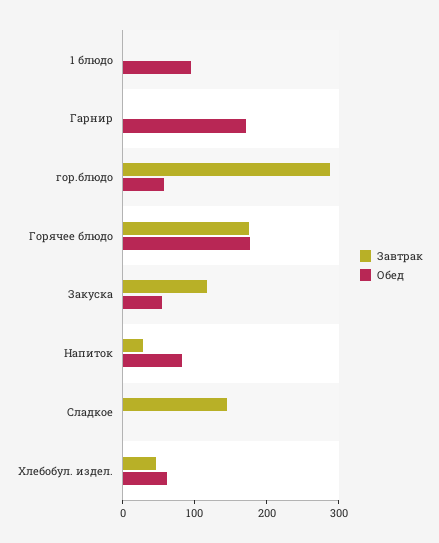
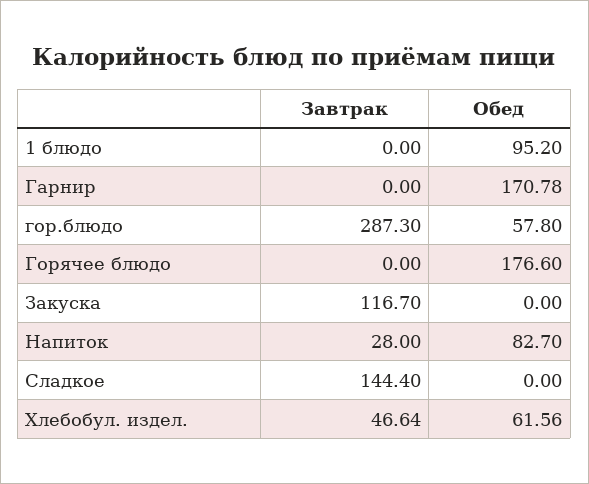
Завтрак, Горячее блюдо: 180 -> 0
Обед, Закуска: 60 -> 0

